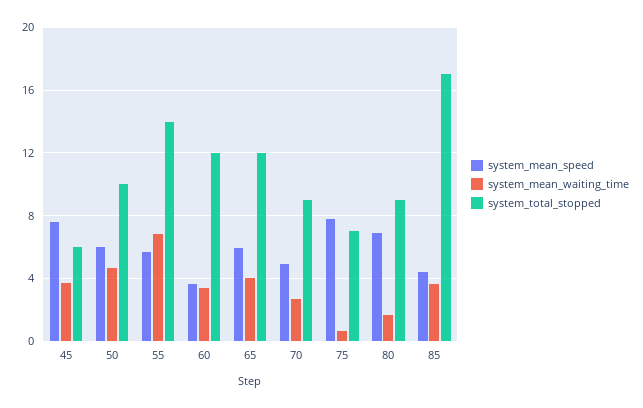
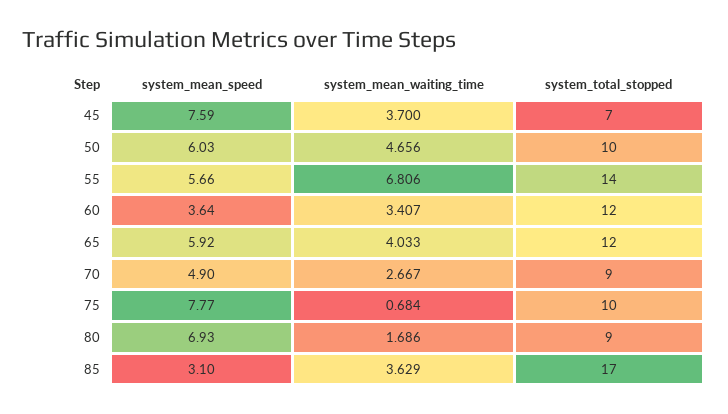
system_total_stopped, 45: 6 -> 7
system_total_stopped, 75: 7 -> 10
system_mean_speed, 85: 4.5 -> 3.1

